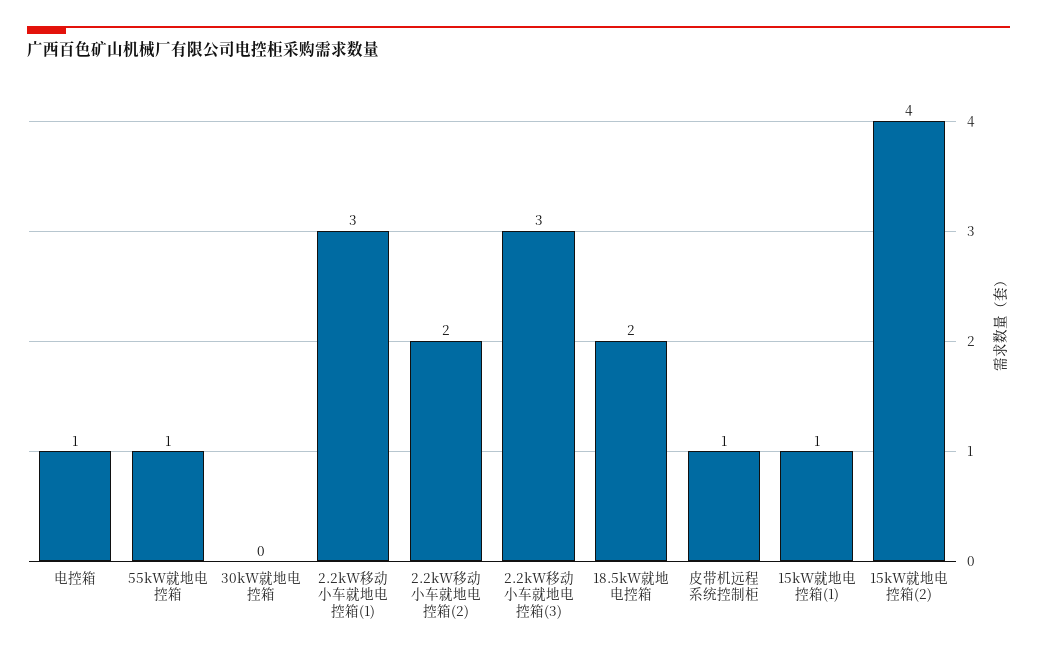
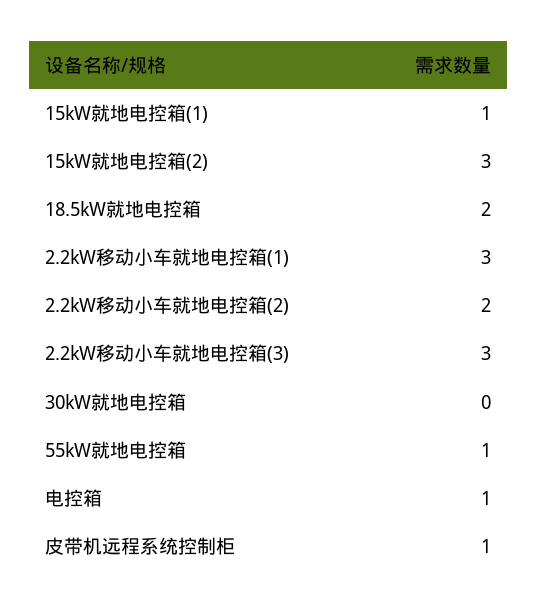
15kW就地电控箱(2): 4 -> 3

